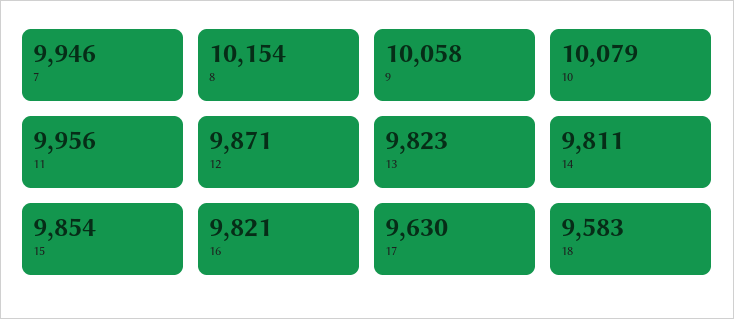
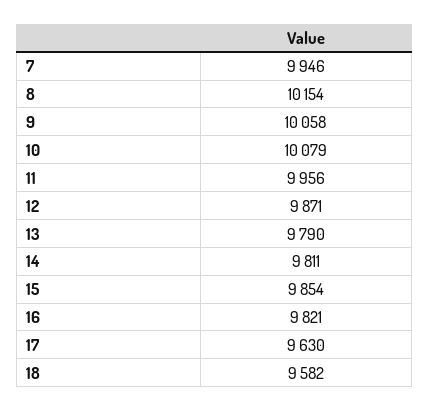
13: 9823 -> 9790
18: 9583 -> 9582

